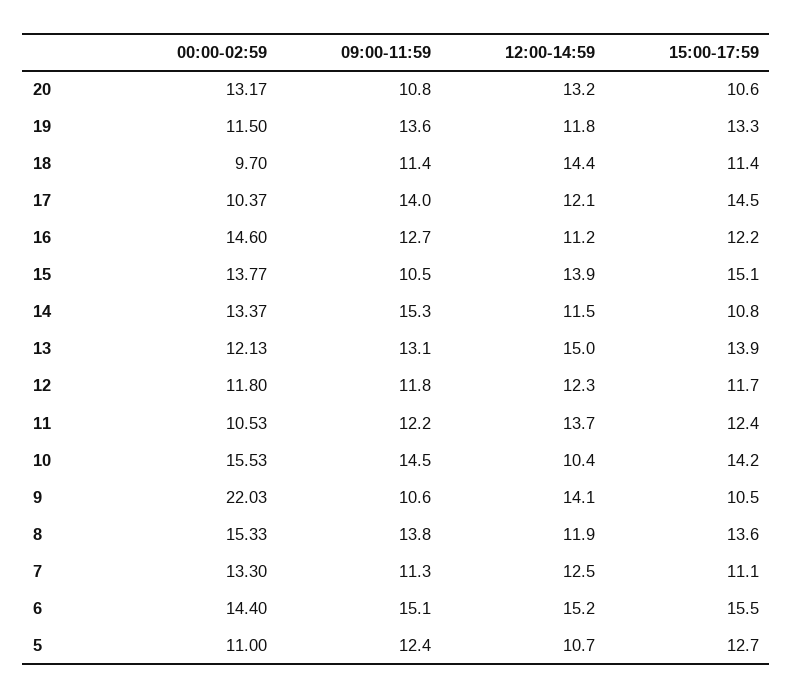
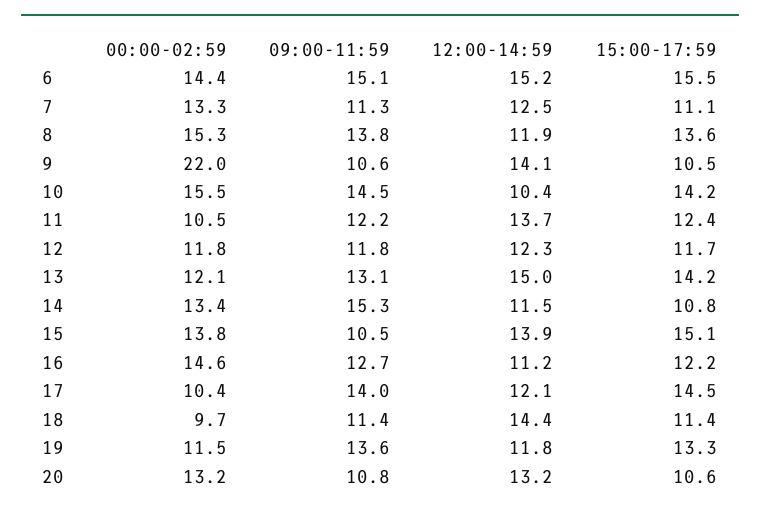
15:00-17:59, 13: 13.9 -> 14.2
00:00-02:59, 5: 11 -> none
09:00-11:59, 5: 12.4 -> none
12:00-14:59, 5: 10.7 -> none
15:00-17:59, 5: 12.7 -> none

